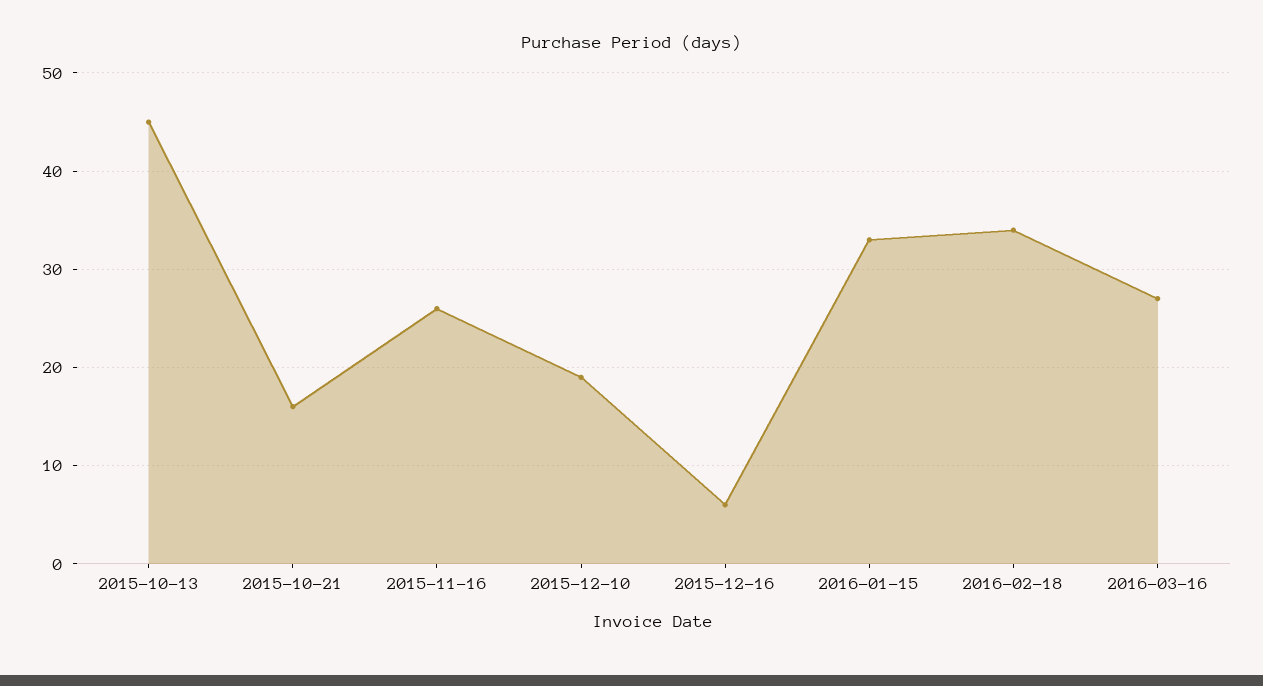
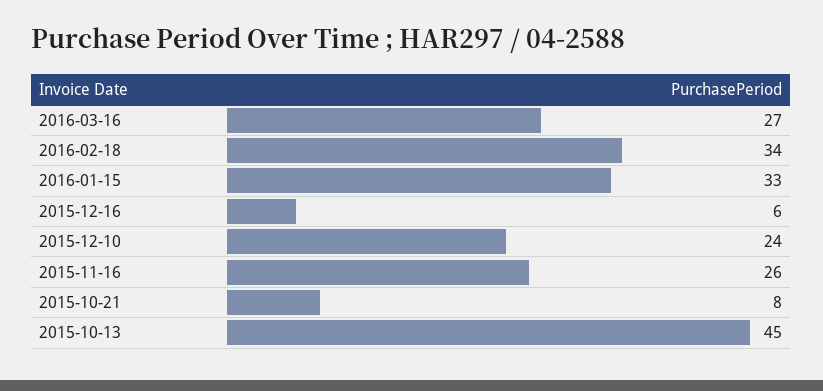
2015-10-21: 16 -> 8
2015-12-10: 19 -> 24

